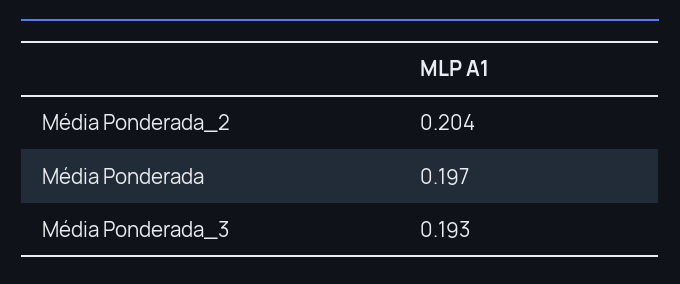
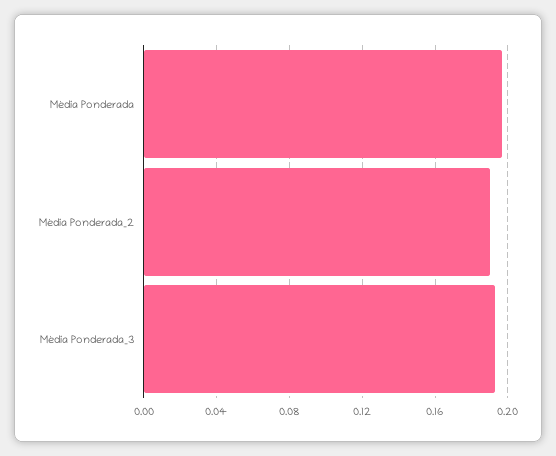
Média Ponderada_2: 0.204 -> 0.19

